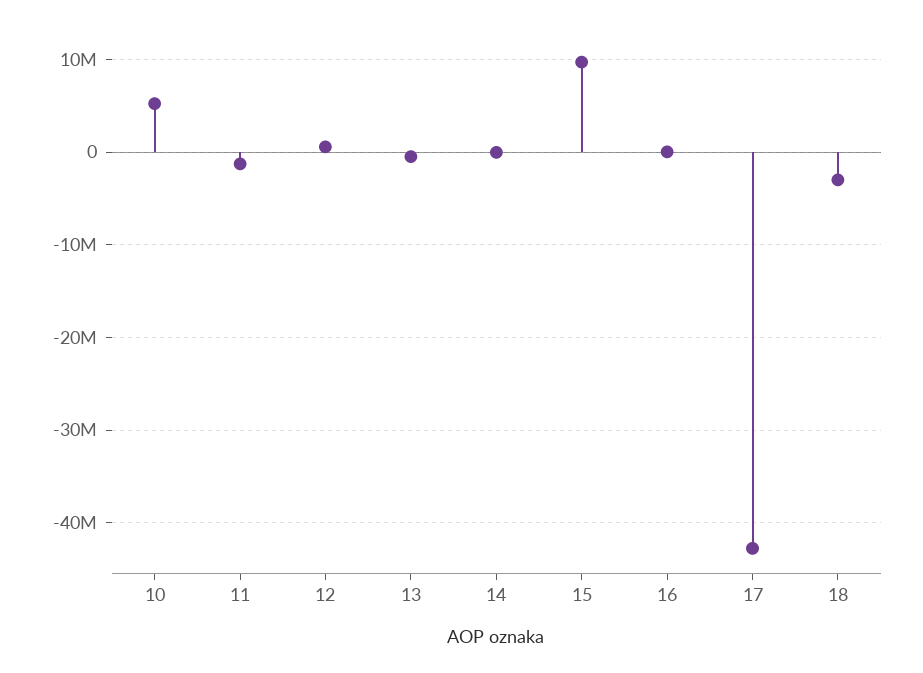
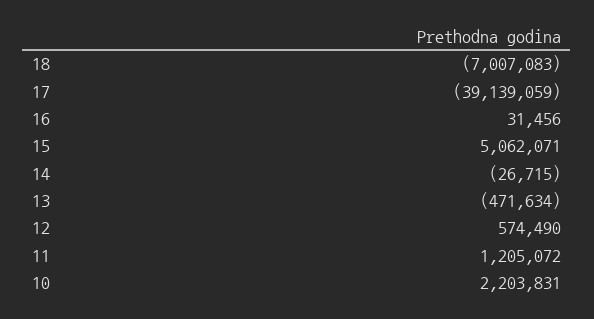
10: 5000000 -> 2203831
11: -1000000 -> 1205072
15: 10000000 -> 5062071
17: -43000000 -> -39139059
18: -3000000 -> -7007083

